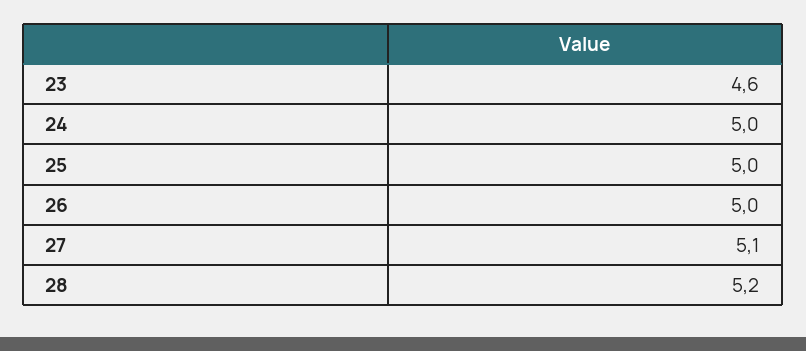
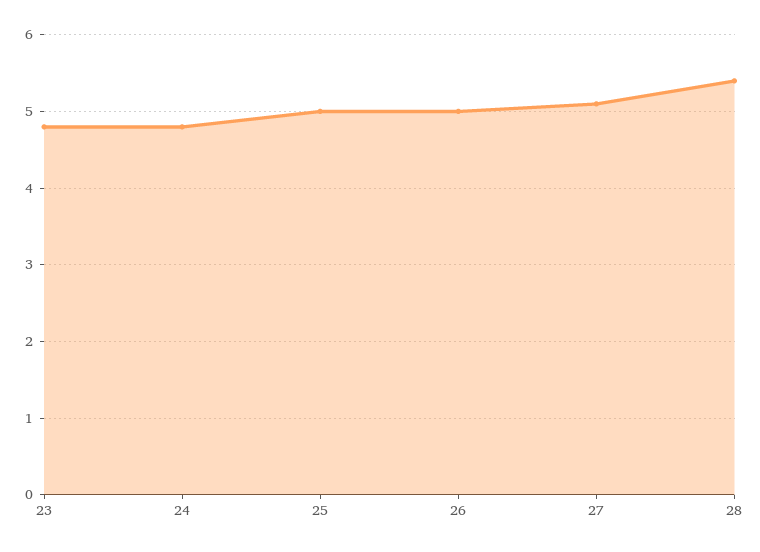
23: 4.6 -> 4.8
24: 5 -> 4.8
28: 5.2 -> 5.4

